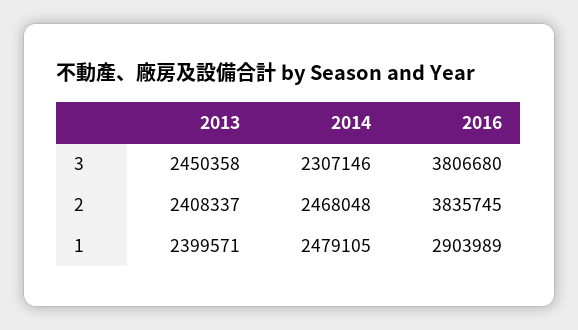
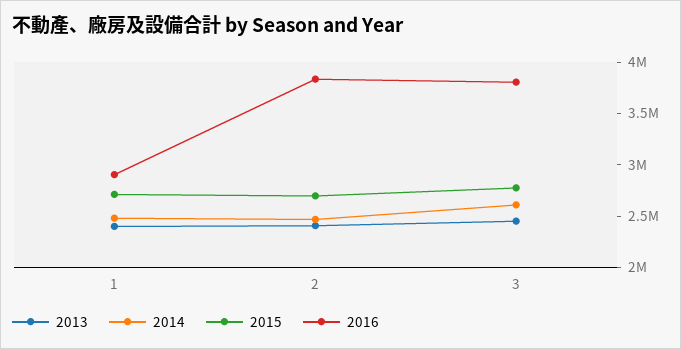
2014, 3: 2307146 -> 2600000
2015, 1: none -> 2700000
2015, 2: none -> 2700000
2015, 3: none -> 2800000

